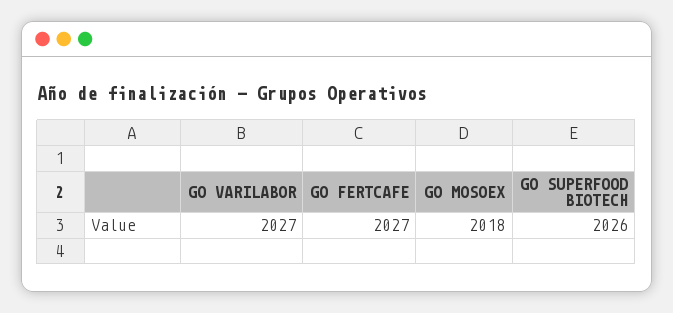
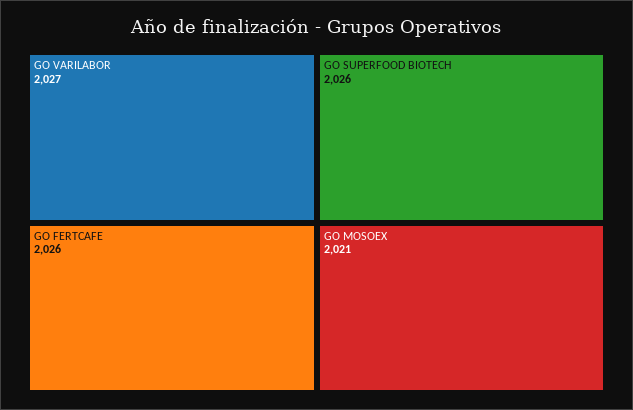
GO FERTCAFE: 2027 -> 2026
GO MOSOEX: 2018 -> 2021

